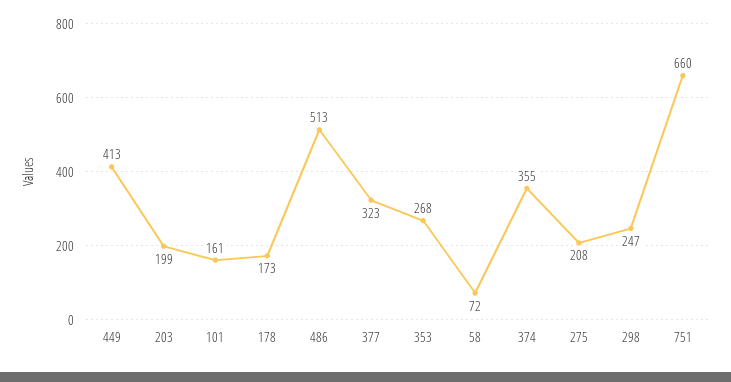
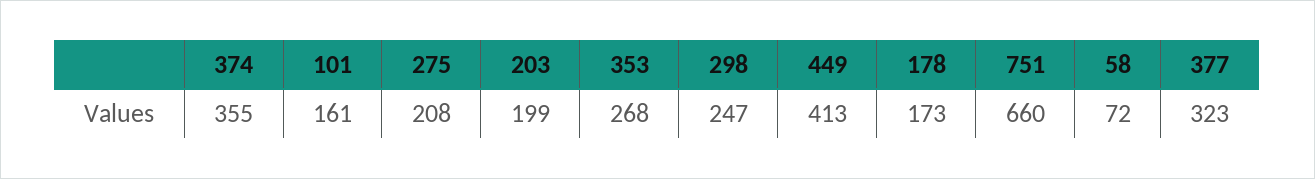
486: 513 -> none

